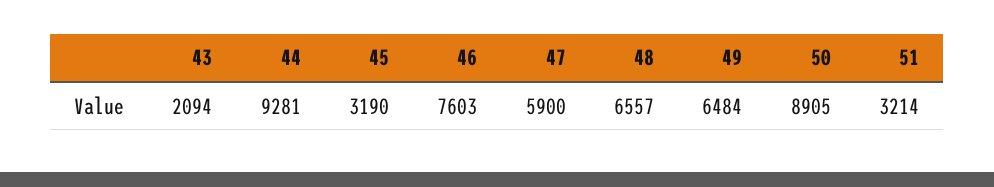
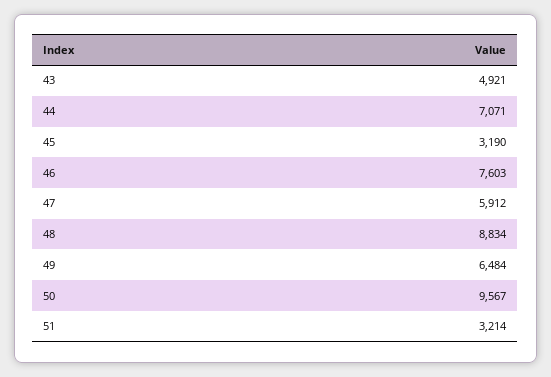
43: 2094 -> 4921
44: 9281 -> 7071
47: 5900 -> 5912
48: 6557 -> 8834
50: 8905 -> 9567

